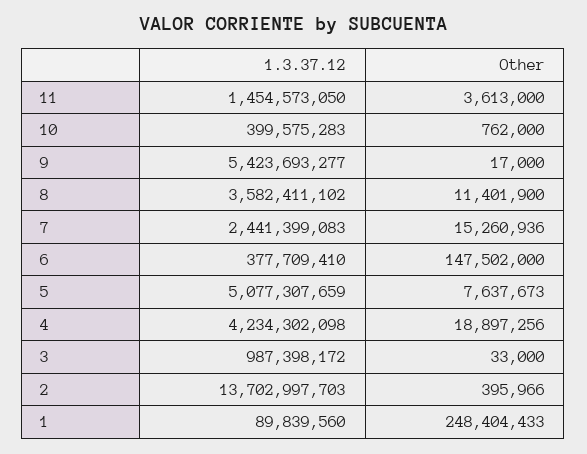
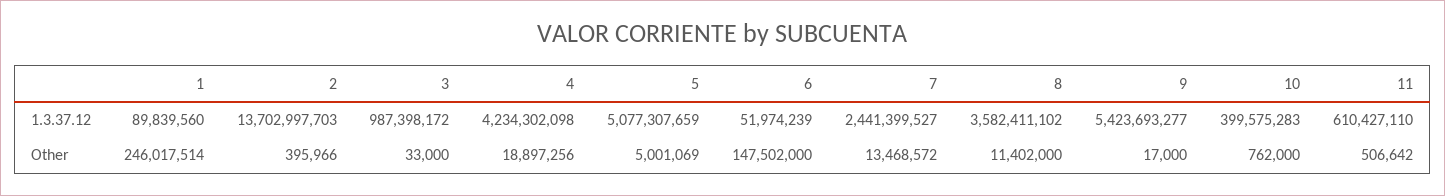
1.3.37.12, 11: 1454573050 -> 610427110
Other, 11: 3613000 -> 506642
Other, 8: 11401900 -> 11402000
1.3.37.12, 7: 2441399083 -> 2441399527
Other, 7: 15260936 -> 13468572
1.3.37.12, 6: 377709410 -> 51974239
Other, 5: 7637673 -> 5001069
Other, 1: 248404433 -> 246017514

